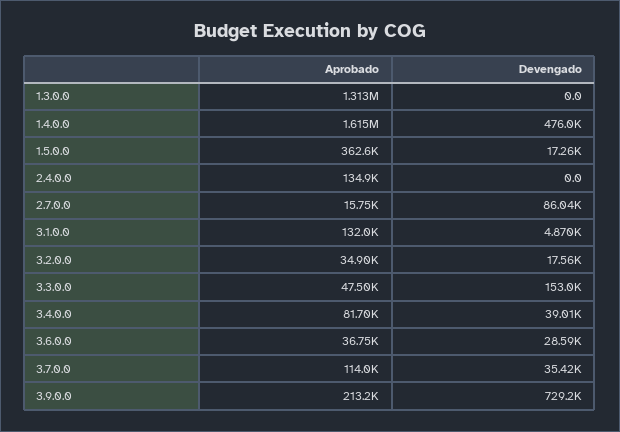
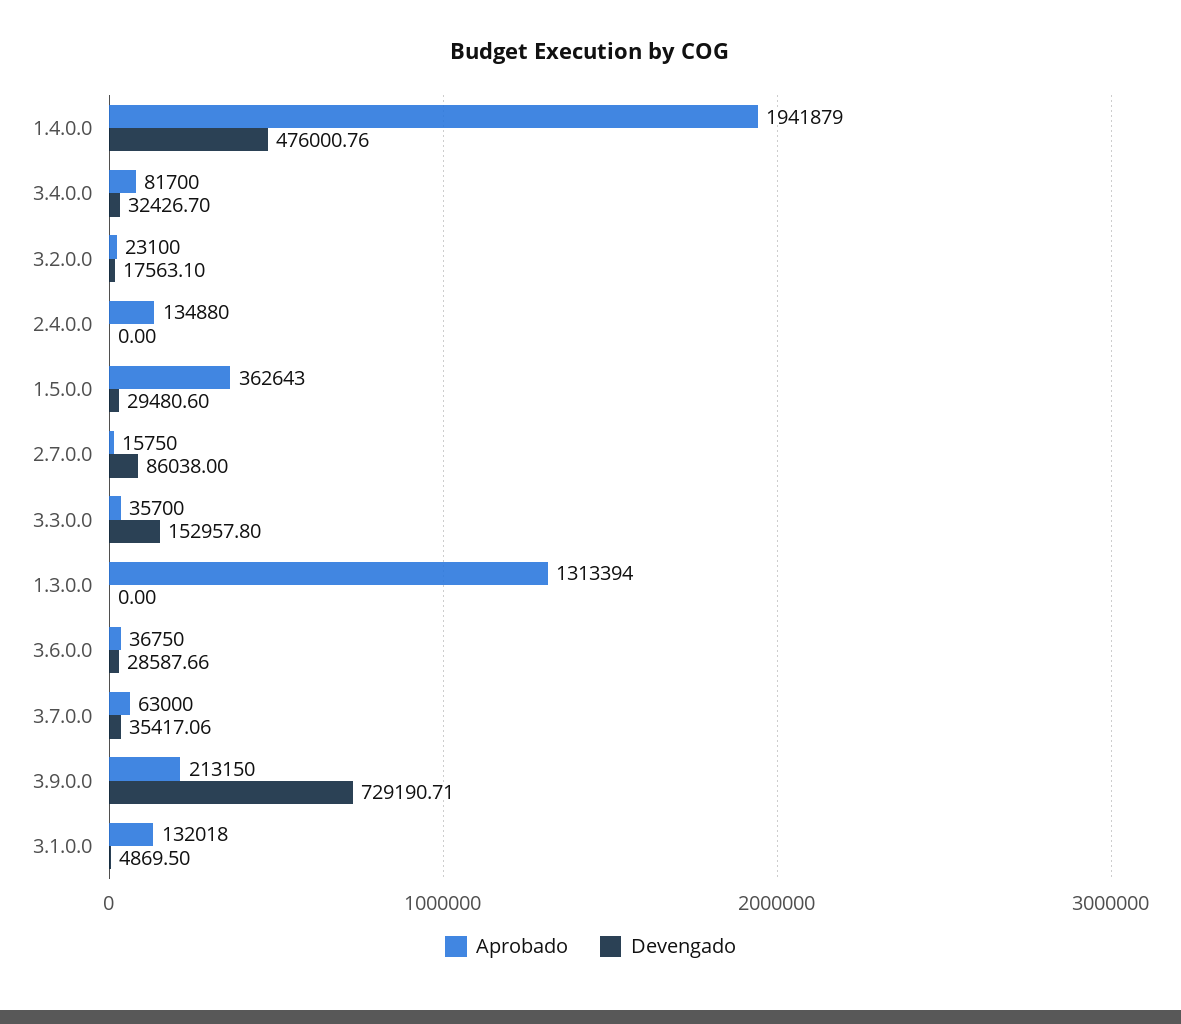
Aprobado, 1.4.0.0: 1615000 -> 1941879
Devengado, 1.5.0.0: 17260 -> 29480.6
Aprobado, 3.2.0.0: 34900 -> 23100
Aprobado, 3.3.0.0: 47500 -> 35700
Devengado, 3.4.0.0: 39010 -> 32426.7
Aprobado, 3.7.0.0: 114000 -> 63000

